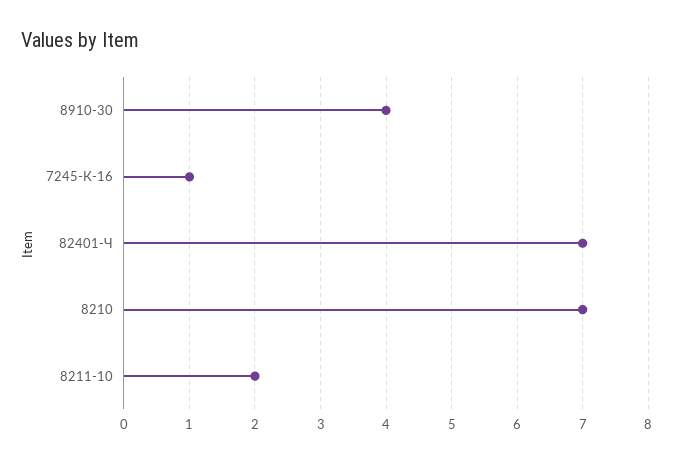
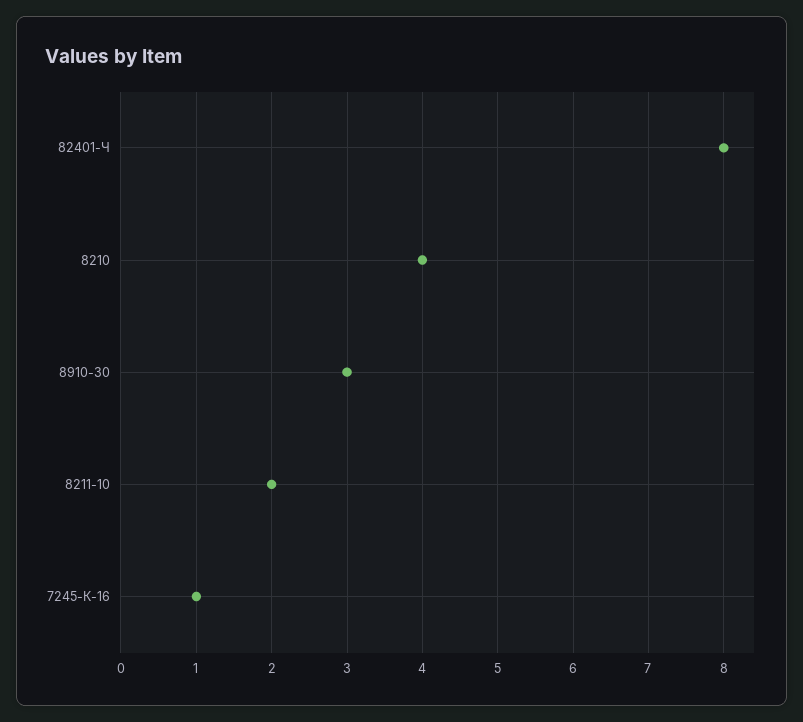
8910-30: 4 -> 3
82401-Ч: 7 -> 8
8210: 7 -> 4

